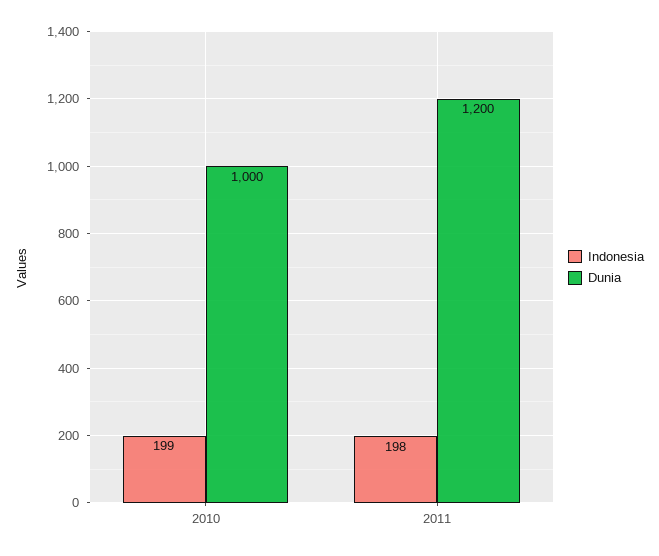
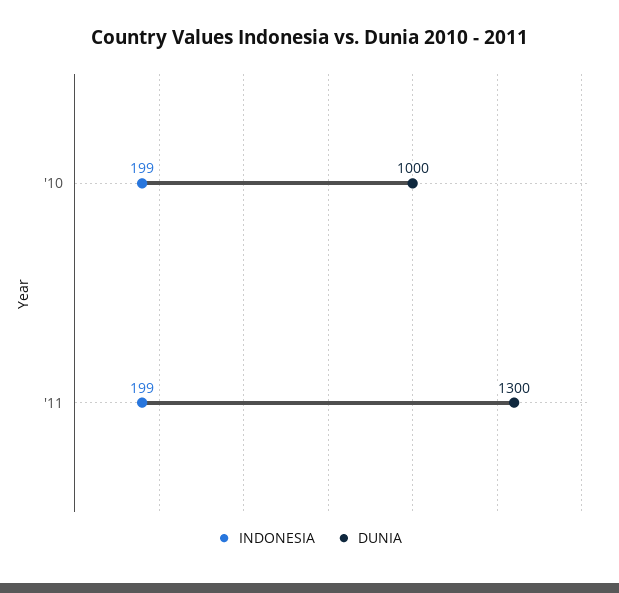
Indonesia, 2011: 198 -> 199
Dunia, 2011: 1200 -> 1300

